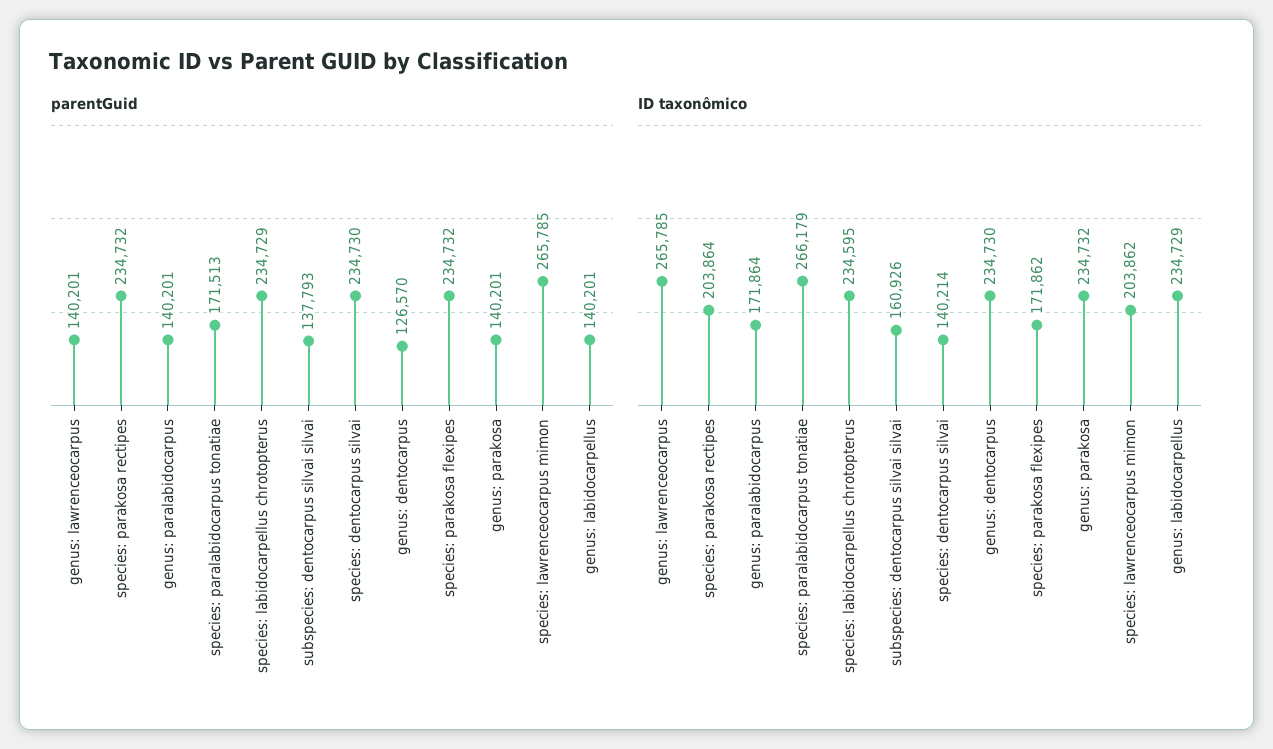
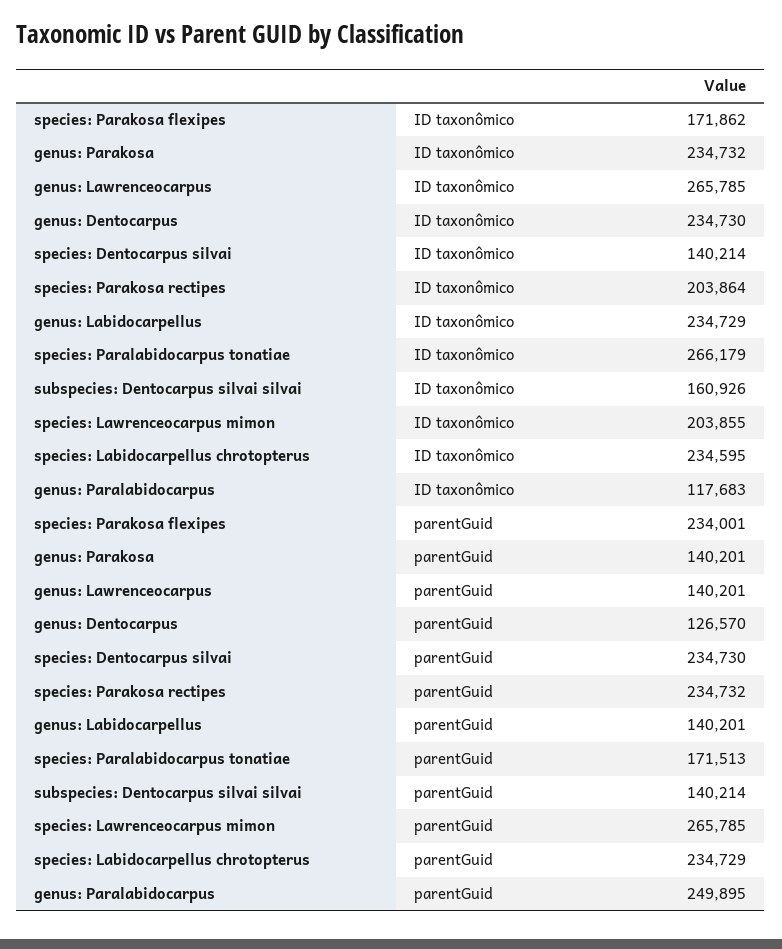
parentGuid, genus: paralabidocarpus: 140201 -> 249895
parentGuid, subspecies: dentocarpus silvai silvai: 137793 -> 140214
parentGuid, species: parakosa flexipes: 234732 -> 234001
ID taxonômico, genus: paralabidocarpus: 171864 -> 117683
ID taxonômico, species: lawrenceocarpus mimon: 203862 -> 203855

